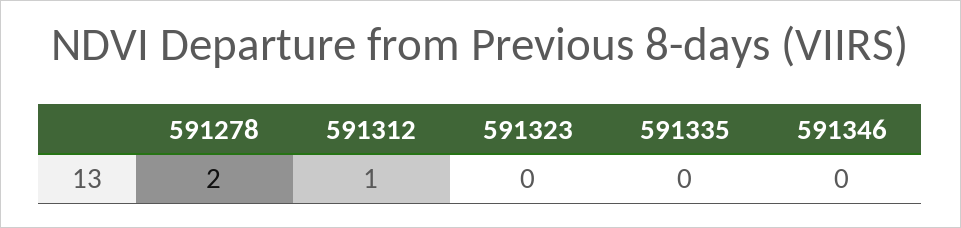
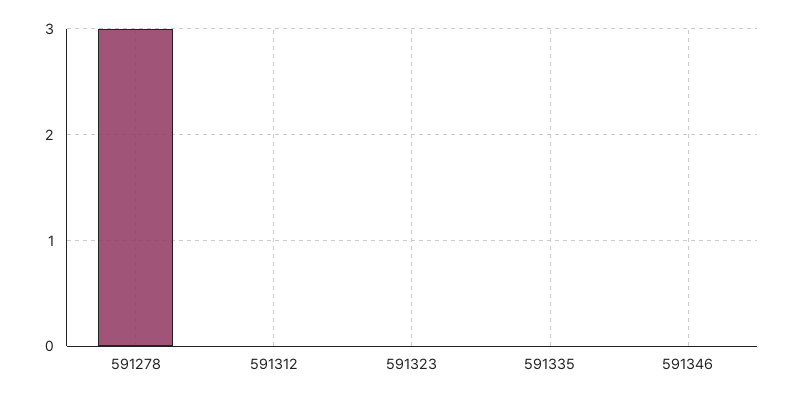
591278: 2 -> 3
591312: 1 -> 0

